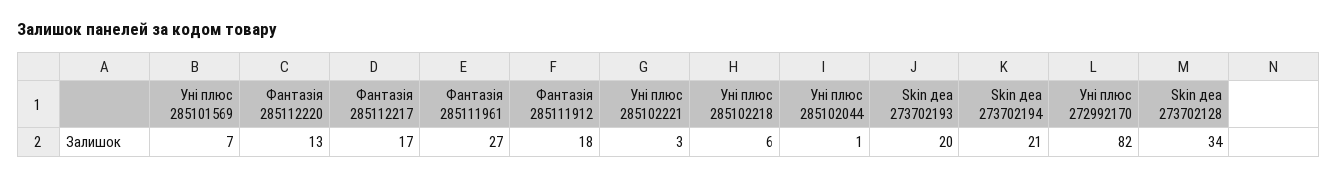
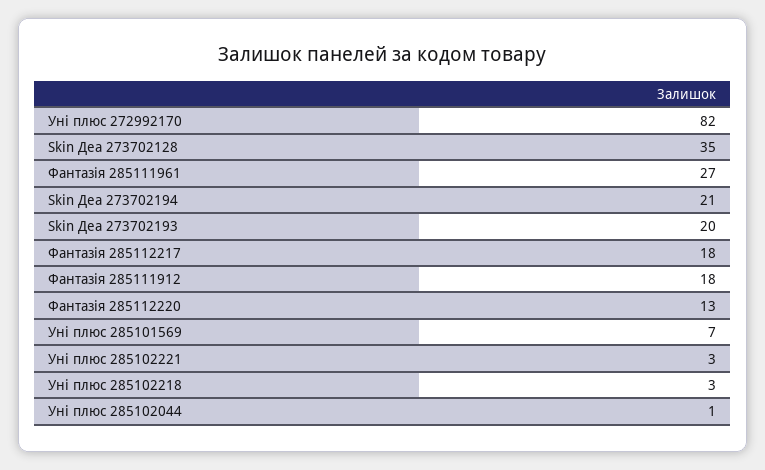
Фантазія 285112217: 17 -> 18
Уні плюс 285102218: 6 -> 3
Skin деа 273702128: 34 -> 35

